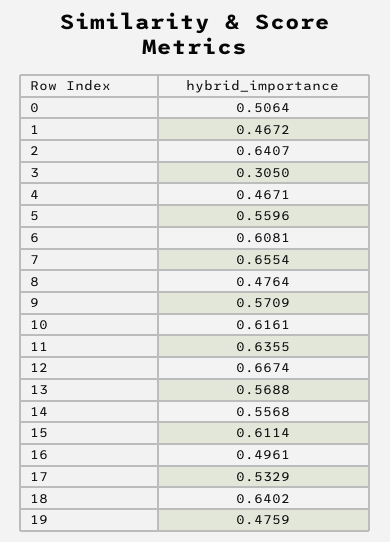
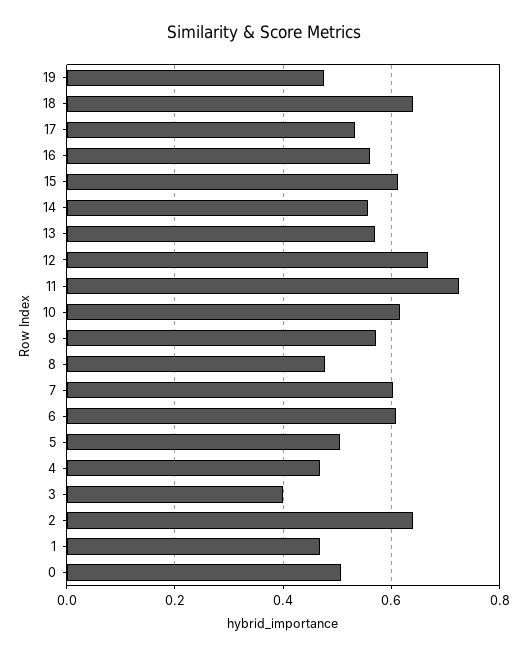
3: 0.305 -> 0.4
5: 0.5596 -> 0.5
7: 0.6554 -> 0.6
11: 0.6355 -> 0.72
16: 0.4961 -> 0.56

